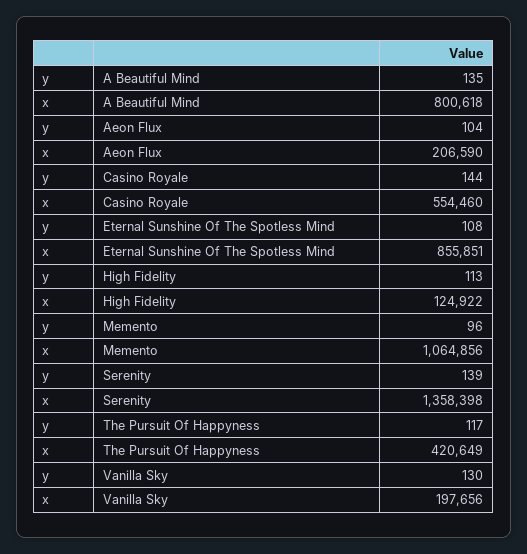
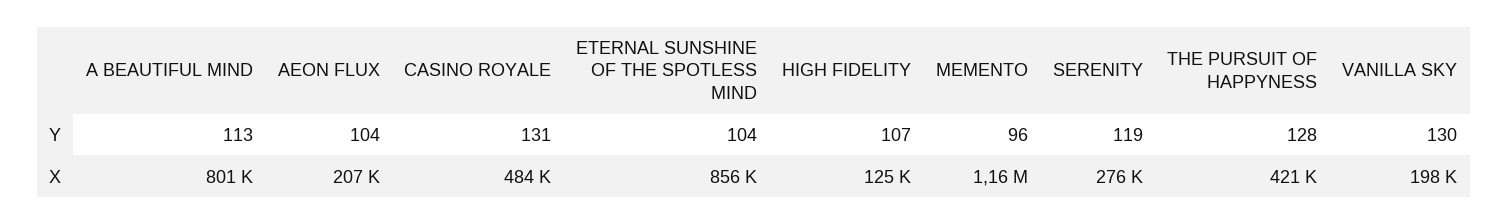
y, A Beautiful Mind: 135 -> 113
y, Casino Royale: 144 -> 131
x, Casino Royale: 554460 -> 484000
y, Eternal Sunshine Of The Spotless Mind: 108 -> 104
y, High Fidelity: 113 -> 107
x, Memento: 1064856 -> 1160000
y, Serenity: 139 -> 119
x, Serenity: 1358398 -> 276000
y, The Pursuit Of Happyness: 117 -> 128

